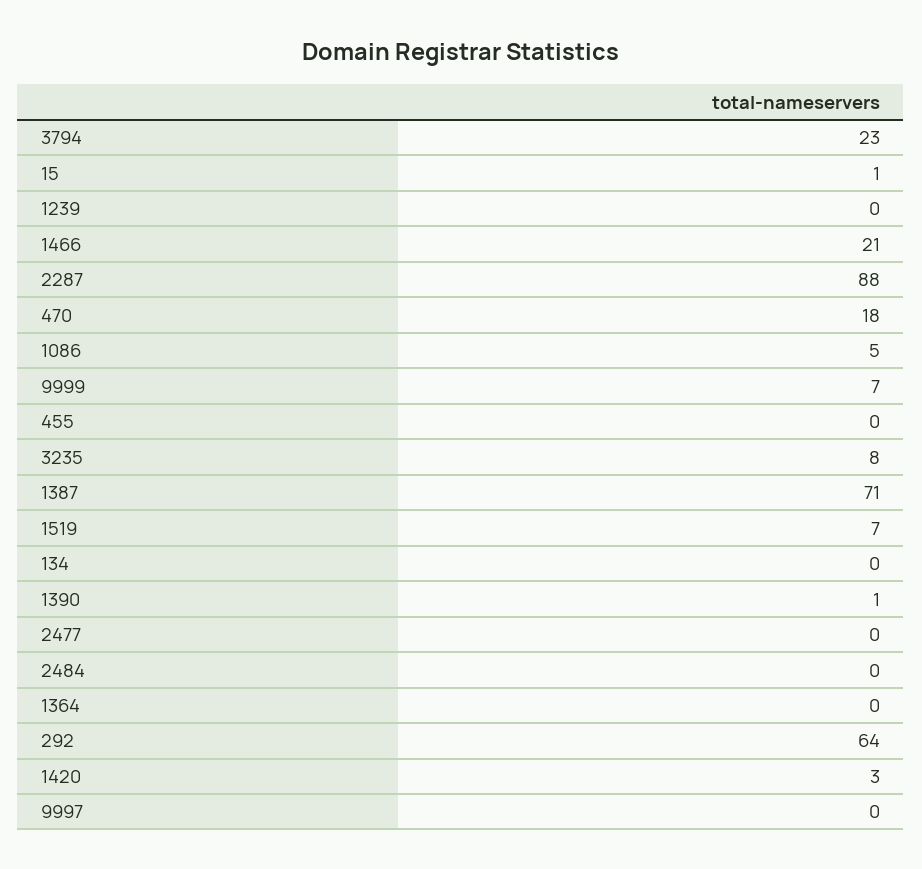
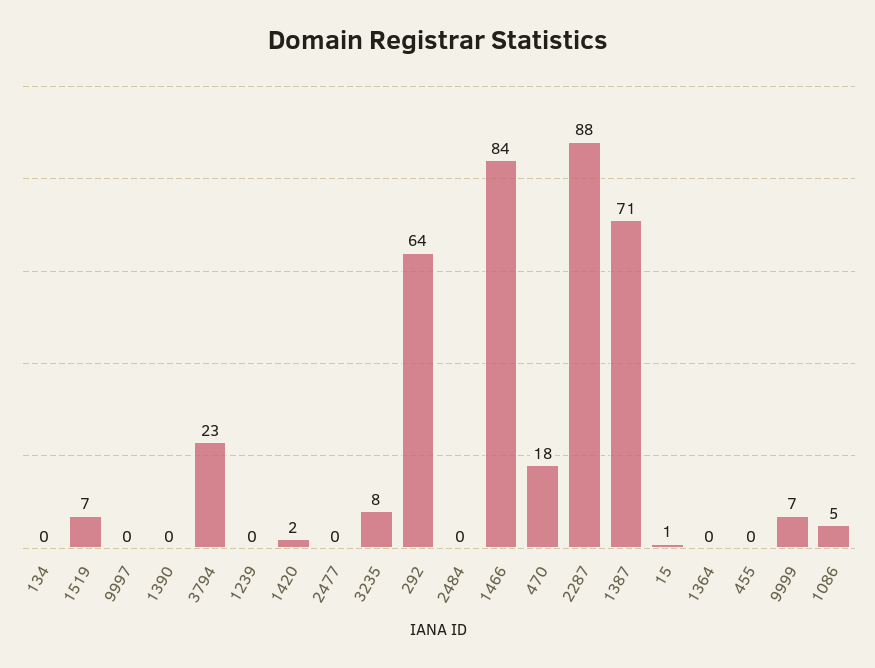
1466: 21 -> 84
1390: 1 -> 0
1420: 3 -> 2

